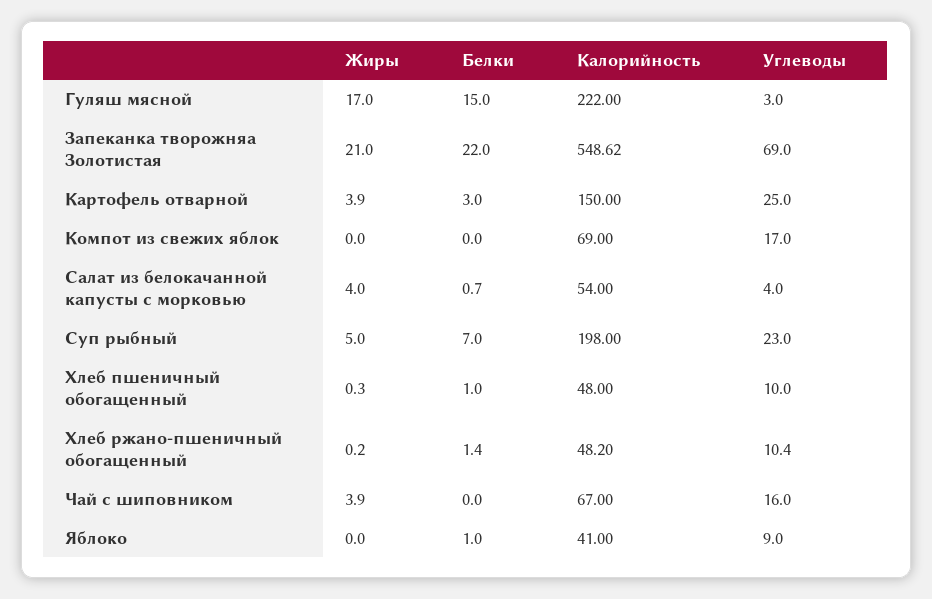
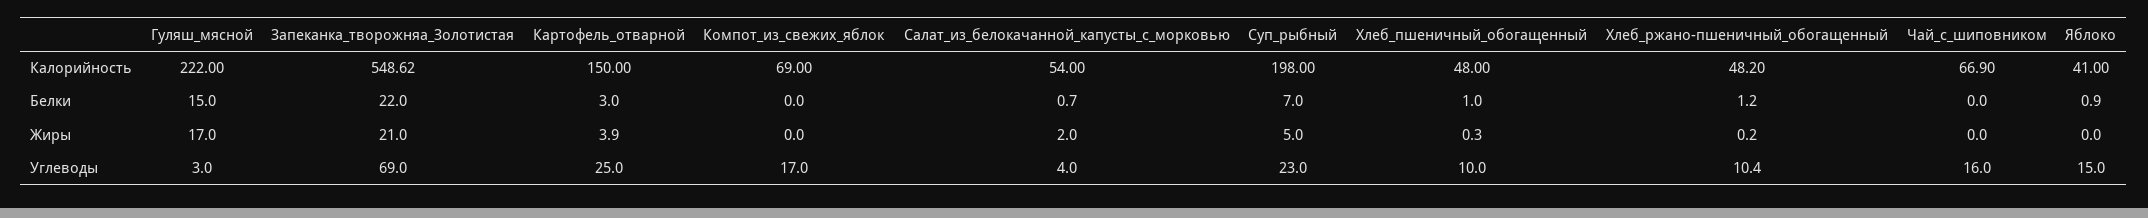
Жиры, Салат из белокачанной капусты с морковью: 4 -> 2
Белки, Хлеб ржано-пшеничный обогащенный: 1.4 -> 1.2
Жиры, Чай с шиповником: 3.9 -> 0
Калорийность, Чай с шиповником: 67 -> 66.9
Белки, Яблоко: 1 -> 0.9
Углеводы, Яблоко: 9 -> 15

